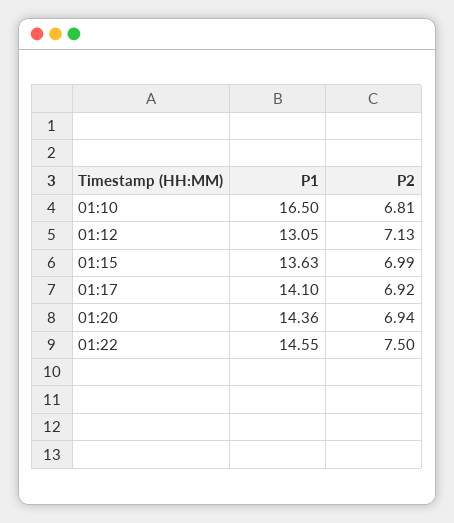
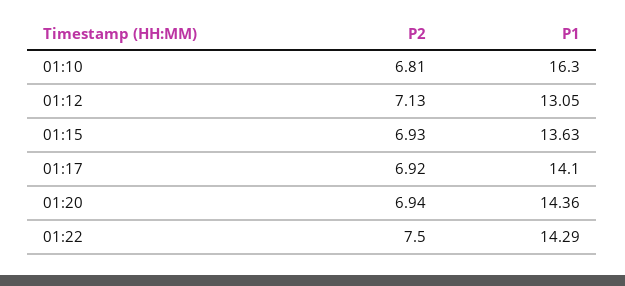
P1, 01:10: 16.5 -> 16.3
P2, 01:15: 6.99 -> 6.93
P1, 01:22: 14.55 -> 14.29

